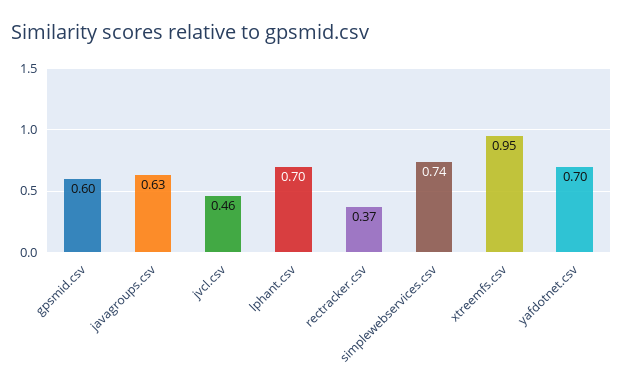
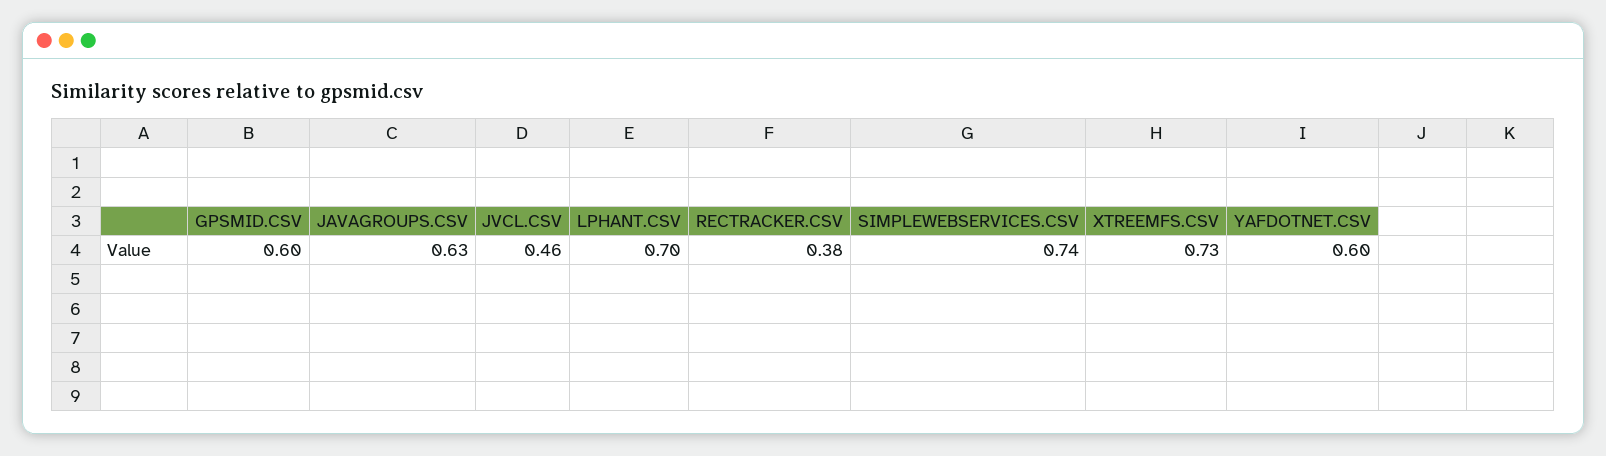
rectracker.csv: 0.37 -> 0.38
xtreemfs.csv: 0.95 -> 0.73
yafdotnet.csv: 0.7 -> 0.6

